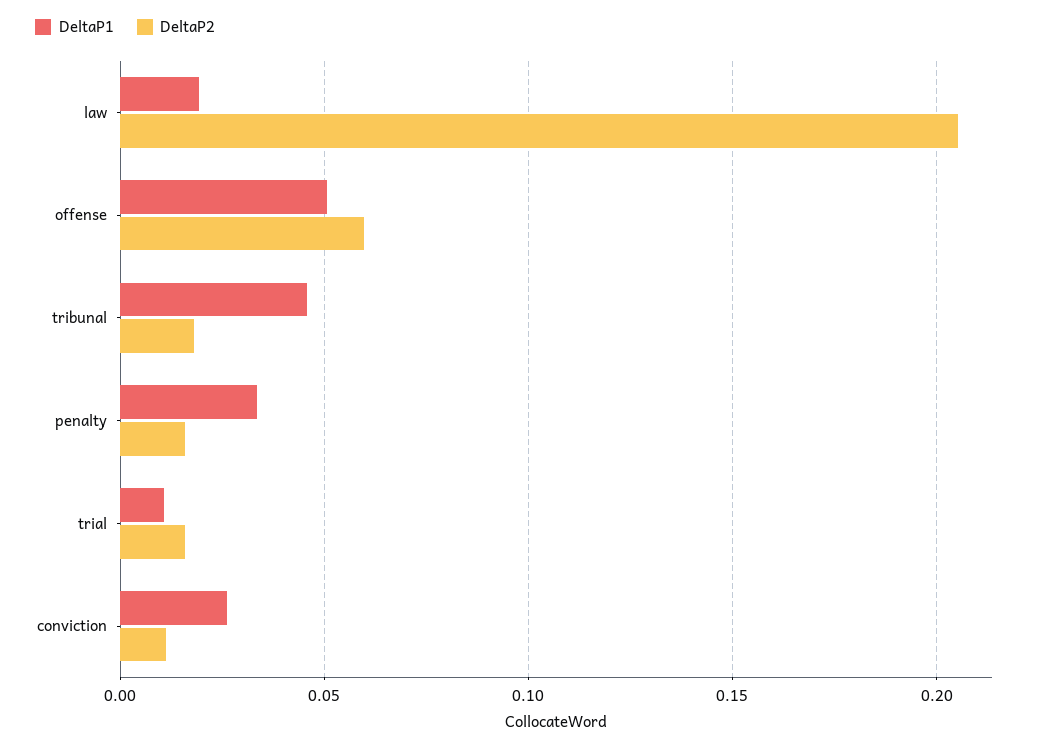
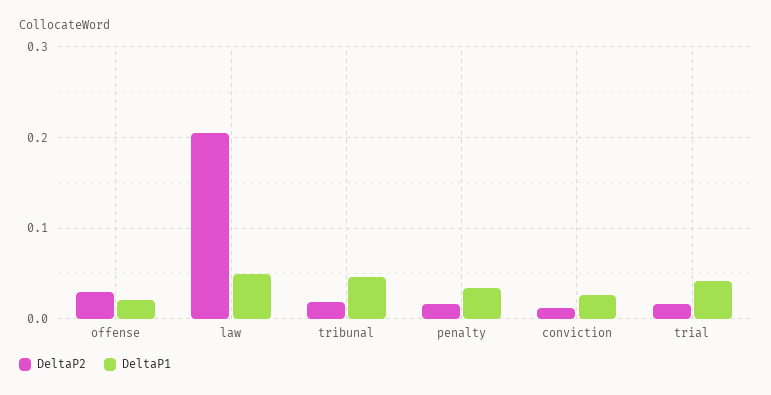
DeltaP1, law: 0.02 -> 0.05
DeltaP1, offense: 0.05 -> 0.02
DeltaP2, offense: 0.06 -> 0.03
DeltaP1, trial: 0.01 -> 0.04

